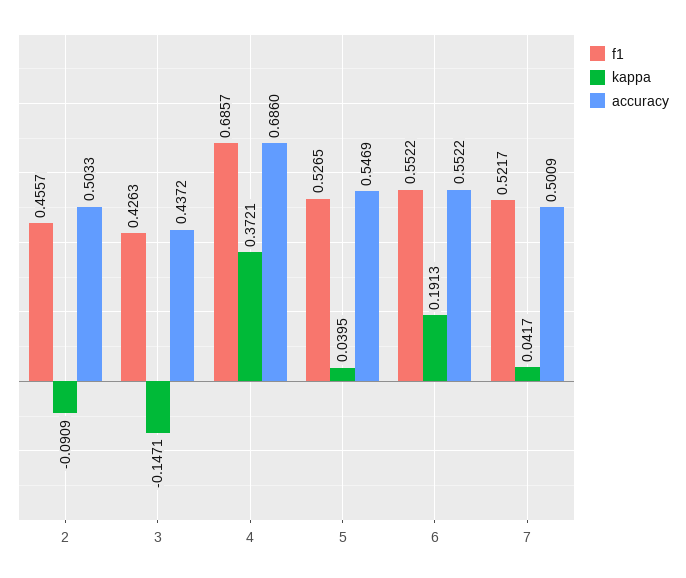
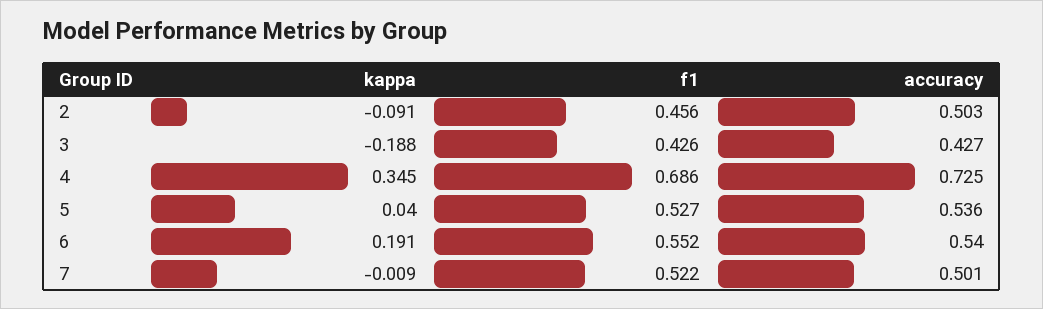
kappa, 3: -0.1471 -> -0.188
accuracy, 3: 0.4372 -> 0.427
kappa, 4: 0.3721 -> 0.345
accuracy, 4: 0.686 -> 0.725
accuracy, 5: 0.5469 -> 0.536
accuracy, 6: 0.5522 -> 0.54
kappa, 7: 0.0417 -> -0.009

